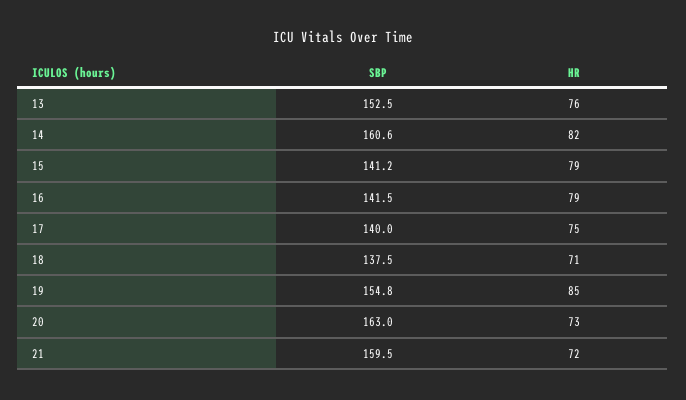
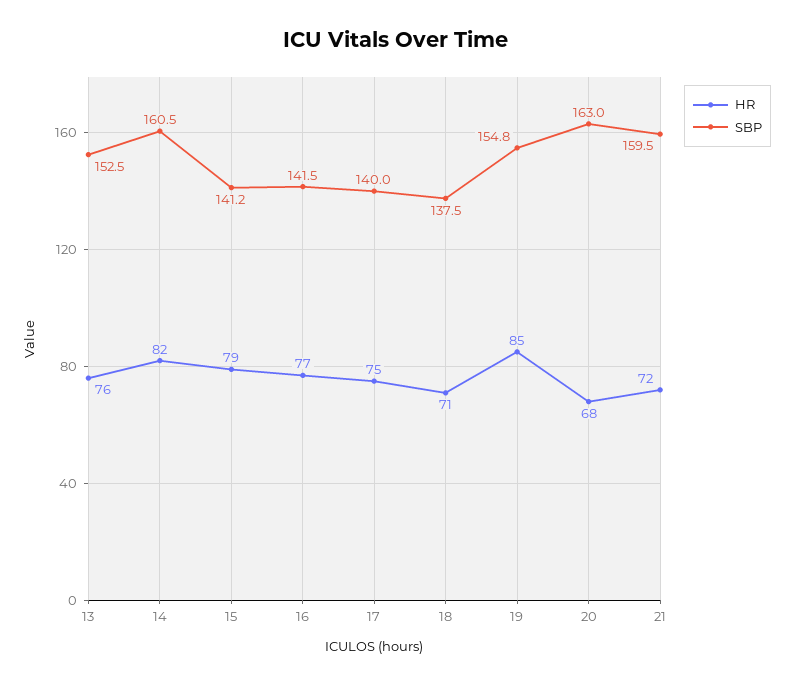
SBP, 14: 160.6 -> 160.5
HR, 16: 79 -> 77
HR, 20: 73 -> 68

